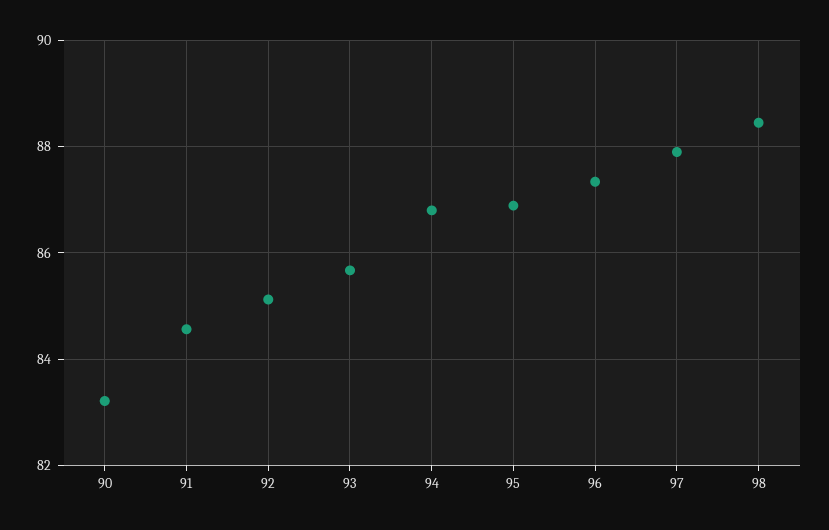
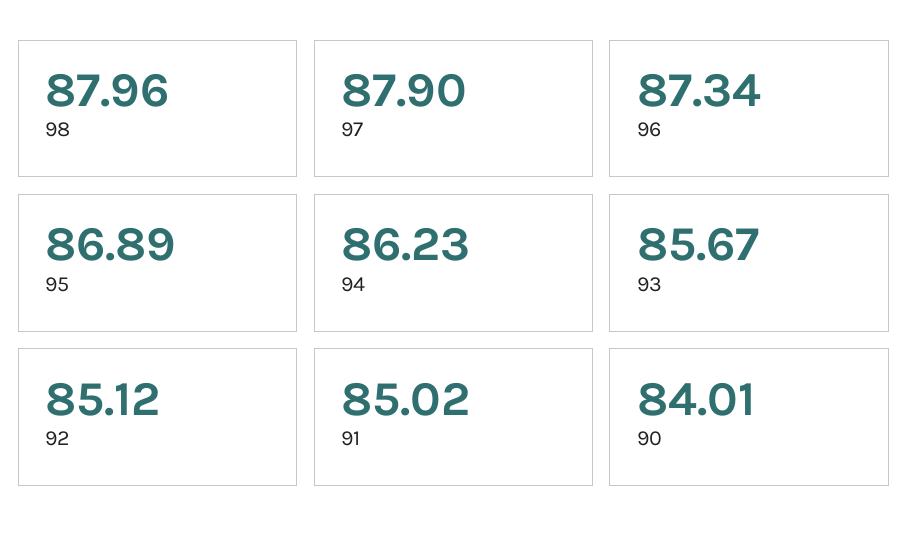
90: 83.2 -> 84.01
91: 84.6 -> 85.02
94: 86.8 -> 86.23
98: 88.4 -> 87.96

